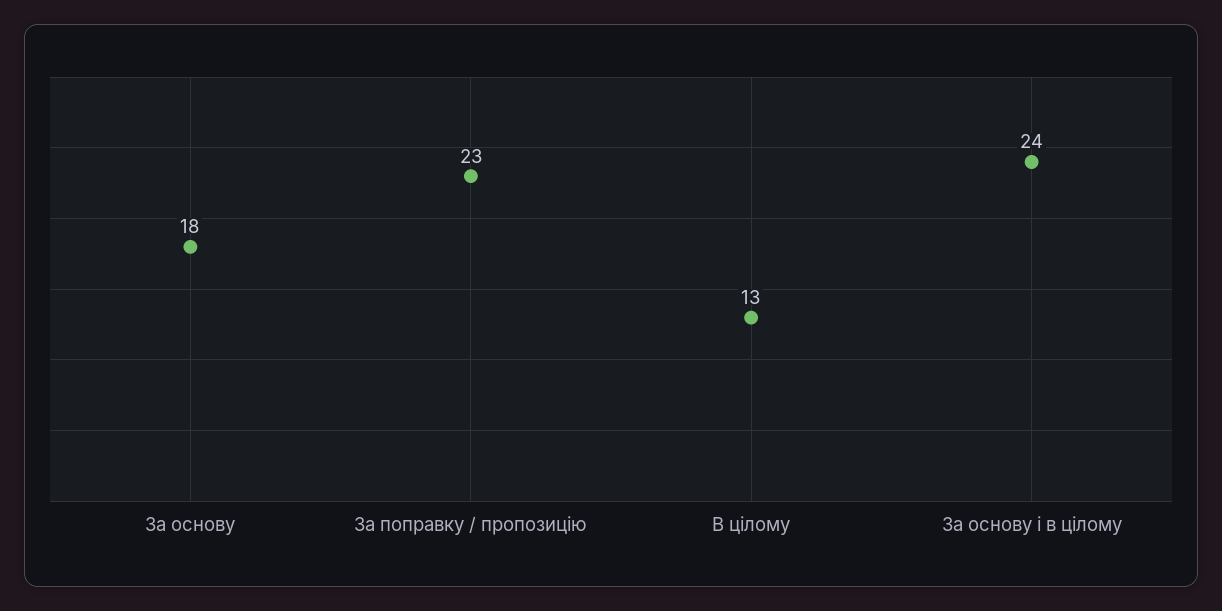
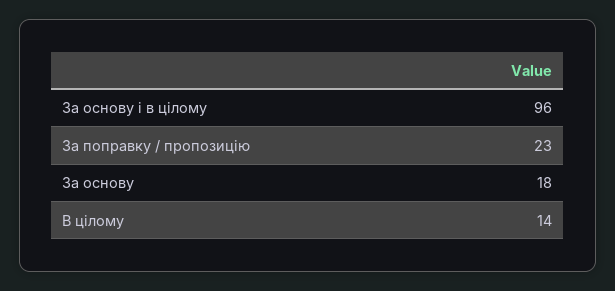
В цілому: 13 -> 14
За основу і в цілому: 24 -> 96

